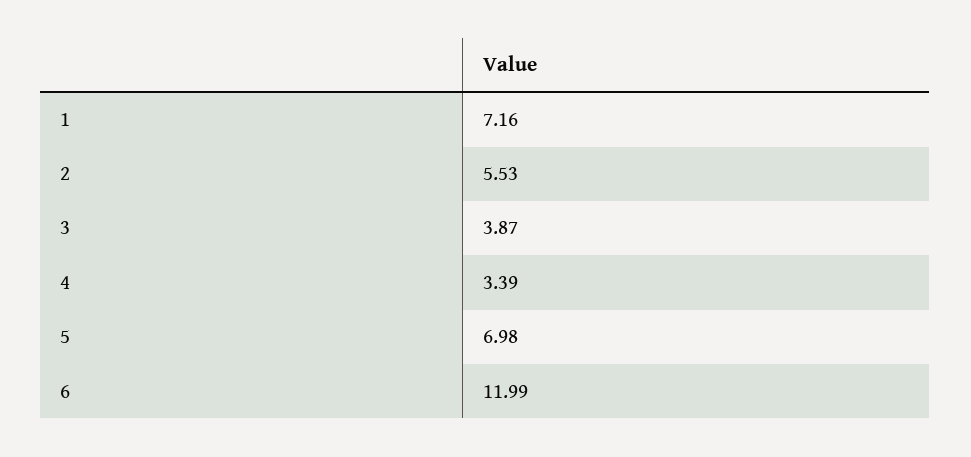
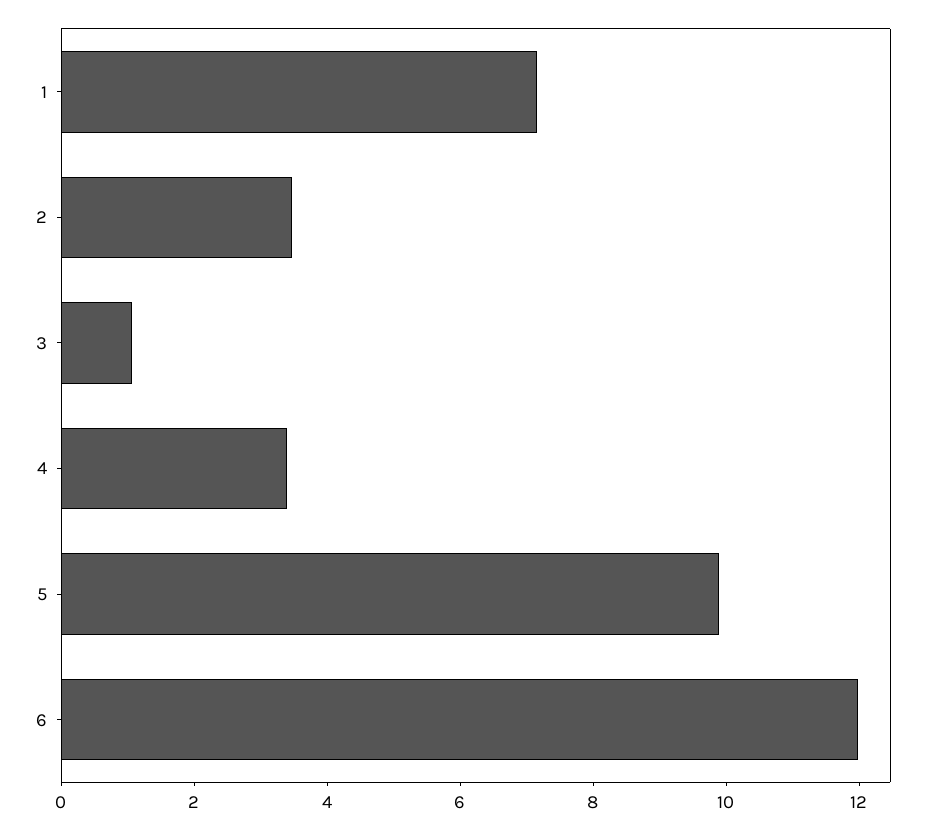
2: 5.53 -> 3.5
3: 3.87 -> 1
5: 6.98 -> 10

